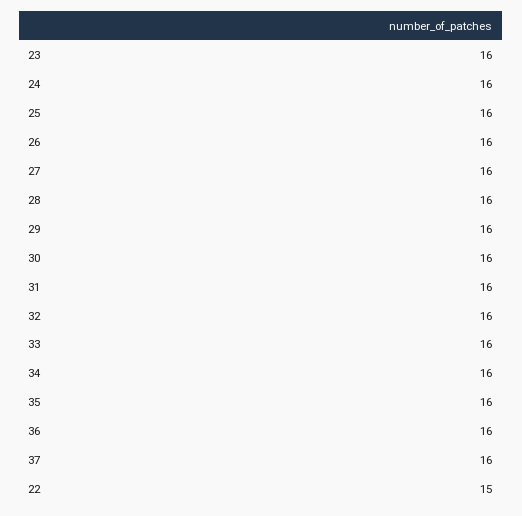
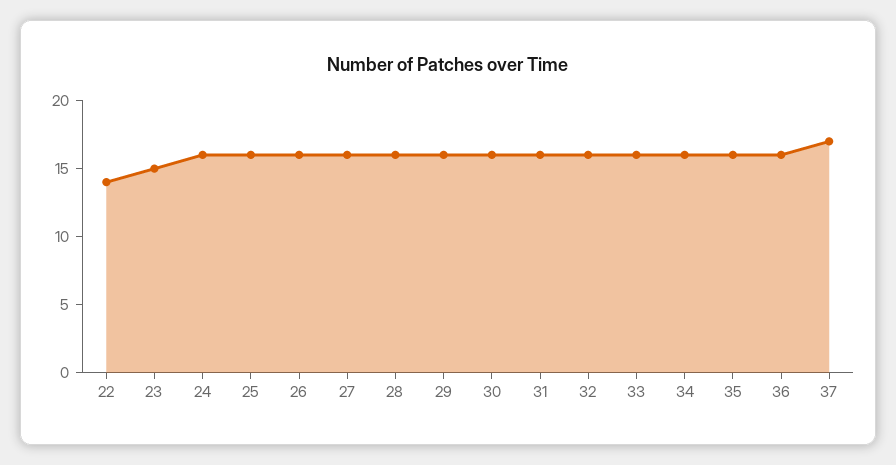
23: 16 -> 15
37: 16 -> 17
22: 15 -> 14

